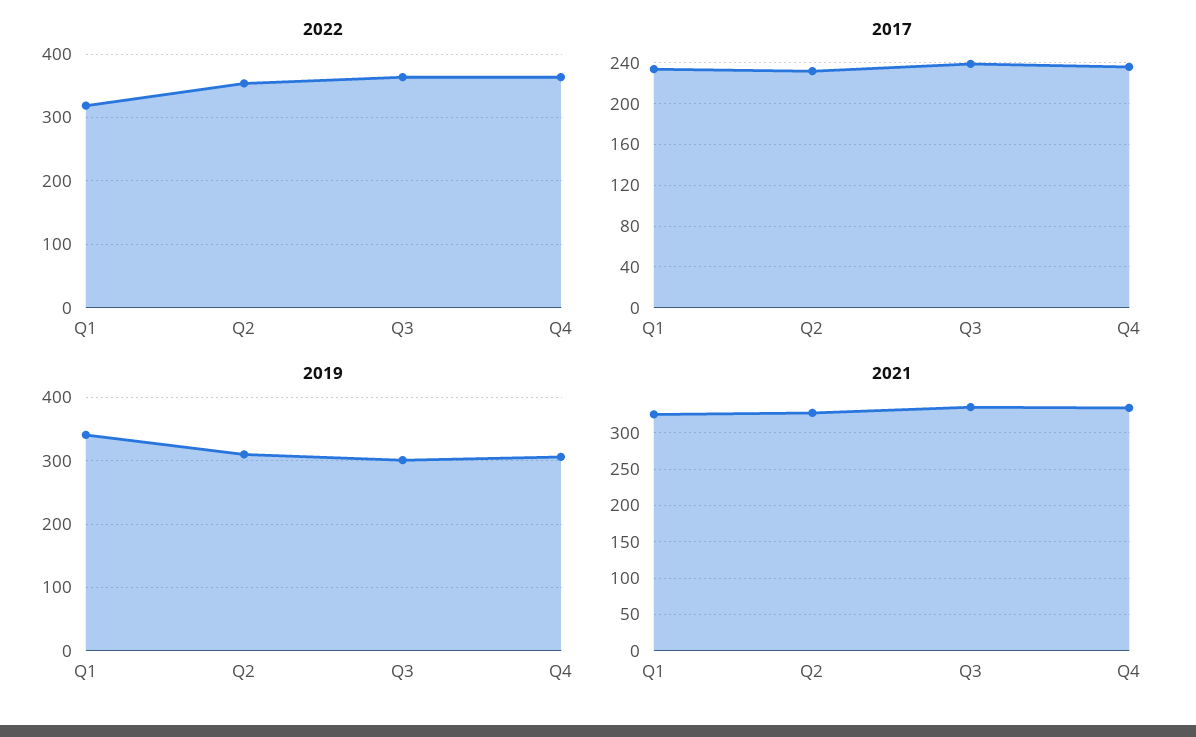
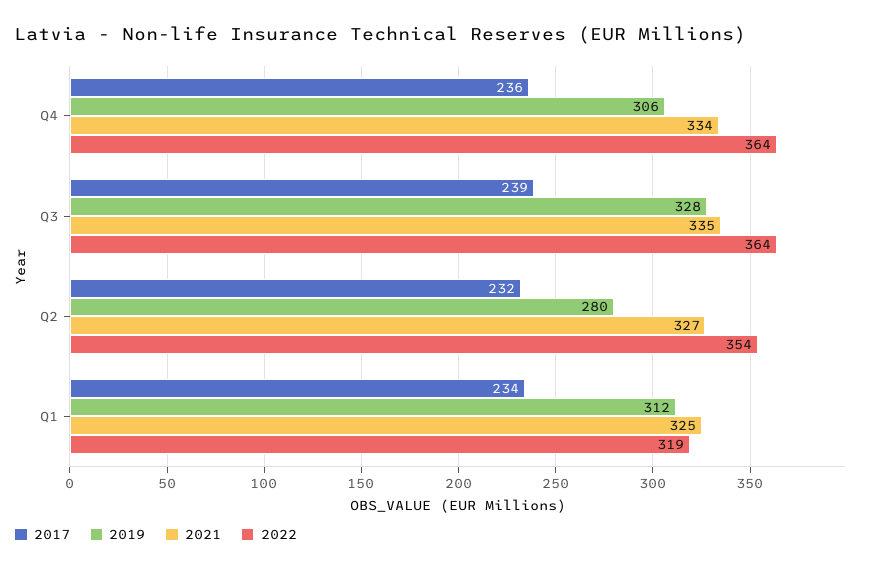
2019, Q1: 340 -> 312
2019, Q2: 310 -> 280
2019, Q3: 300 -> 328

